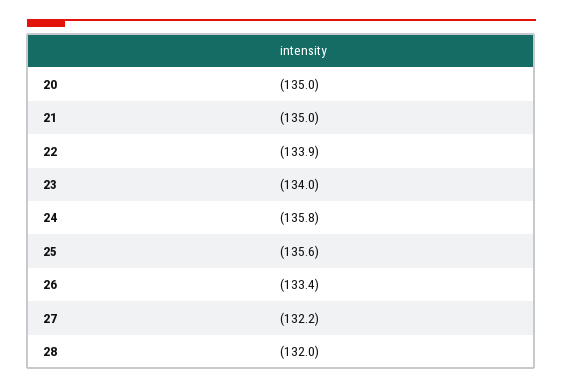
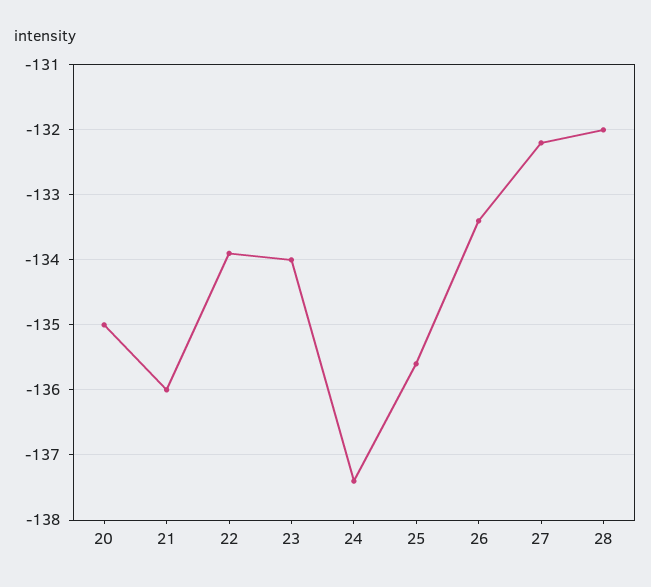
21: -135 -> -136
24: -135.8 -> -137.4

